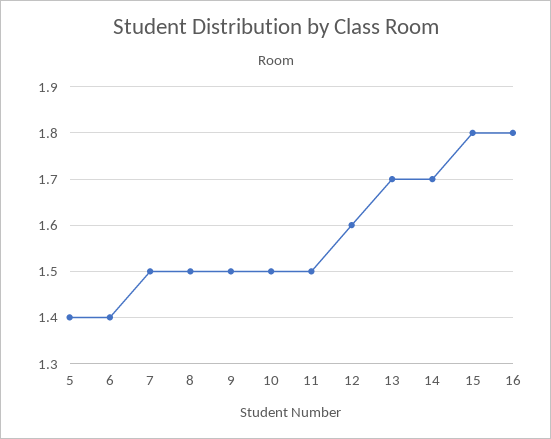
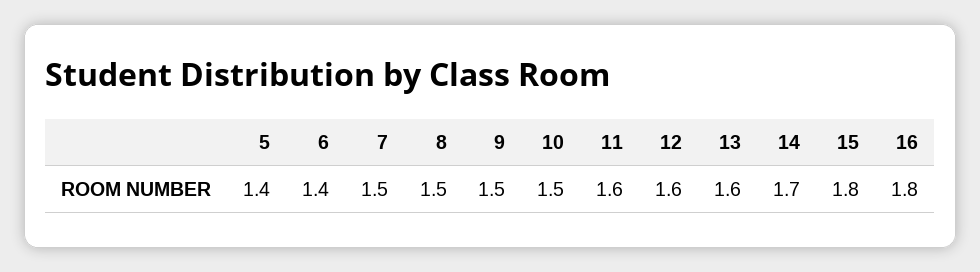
11: 1.5 -> 1.6
13: 1.7 -> 1.6

